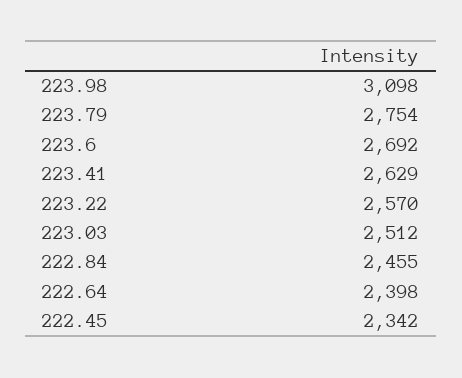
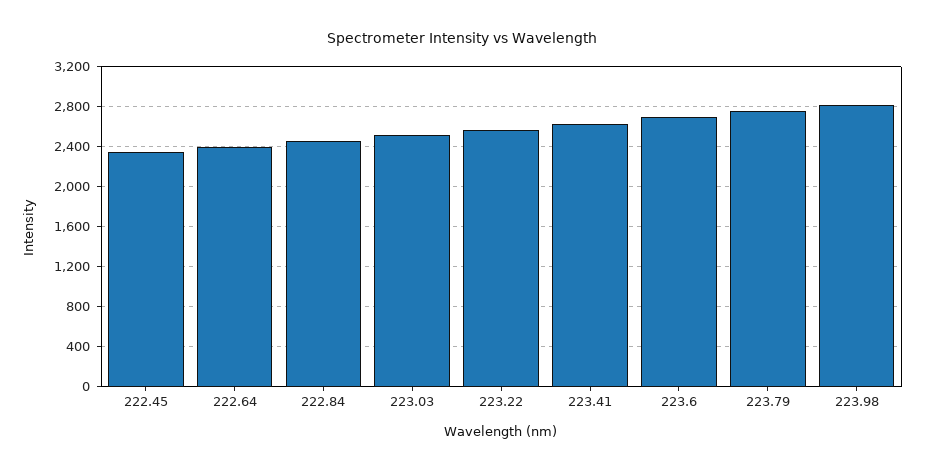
223.98: 3098 -> 2800

